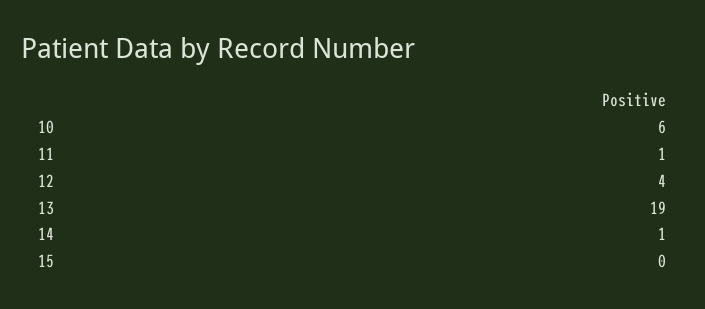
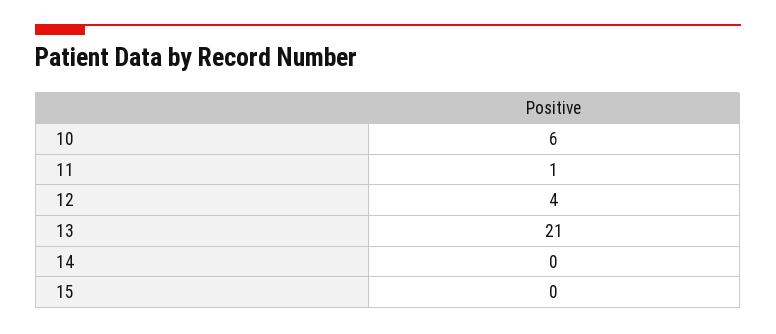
13: 19 -> 21
14: 1 -> 0

